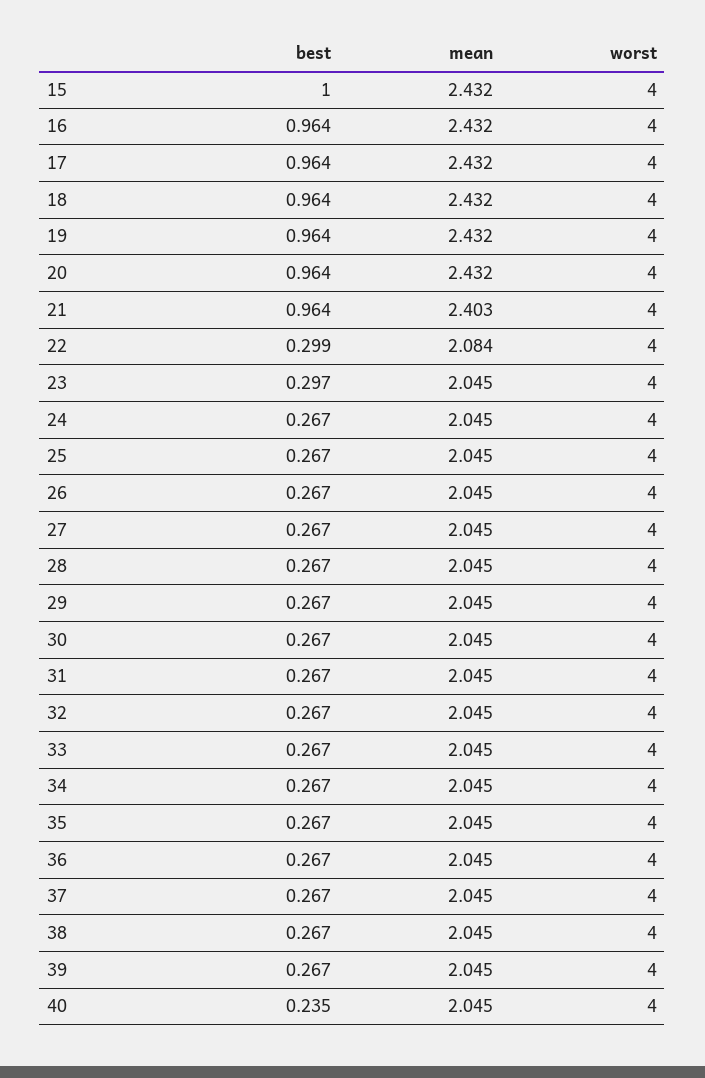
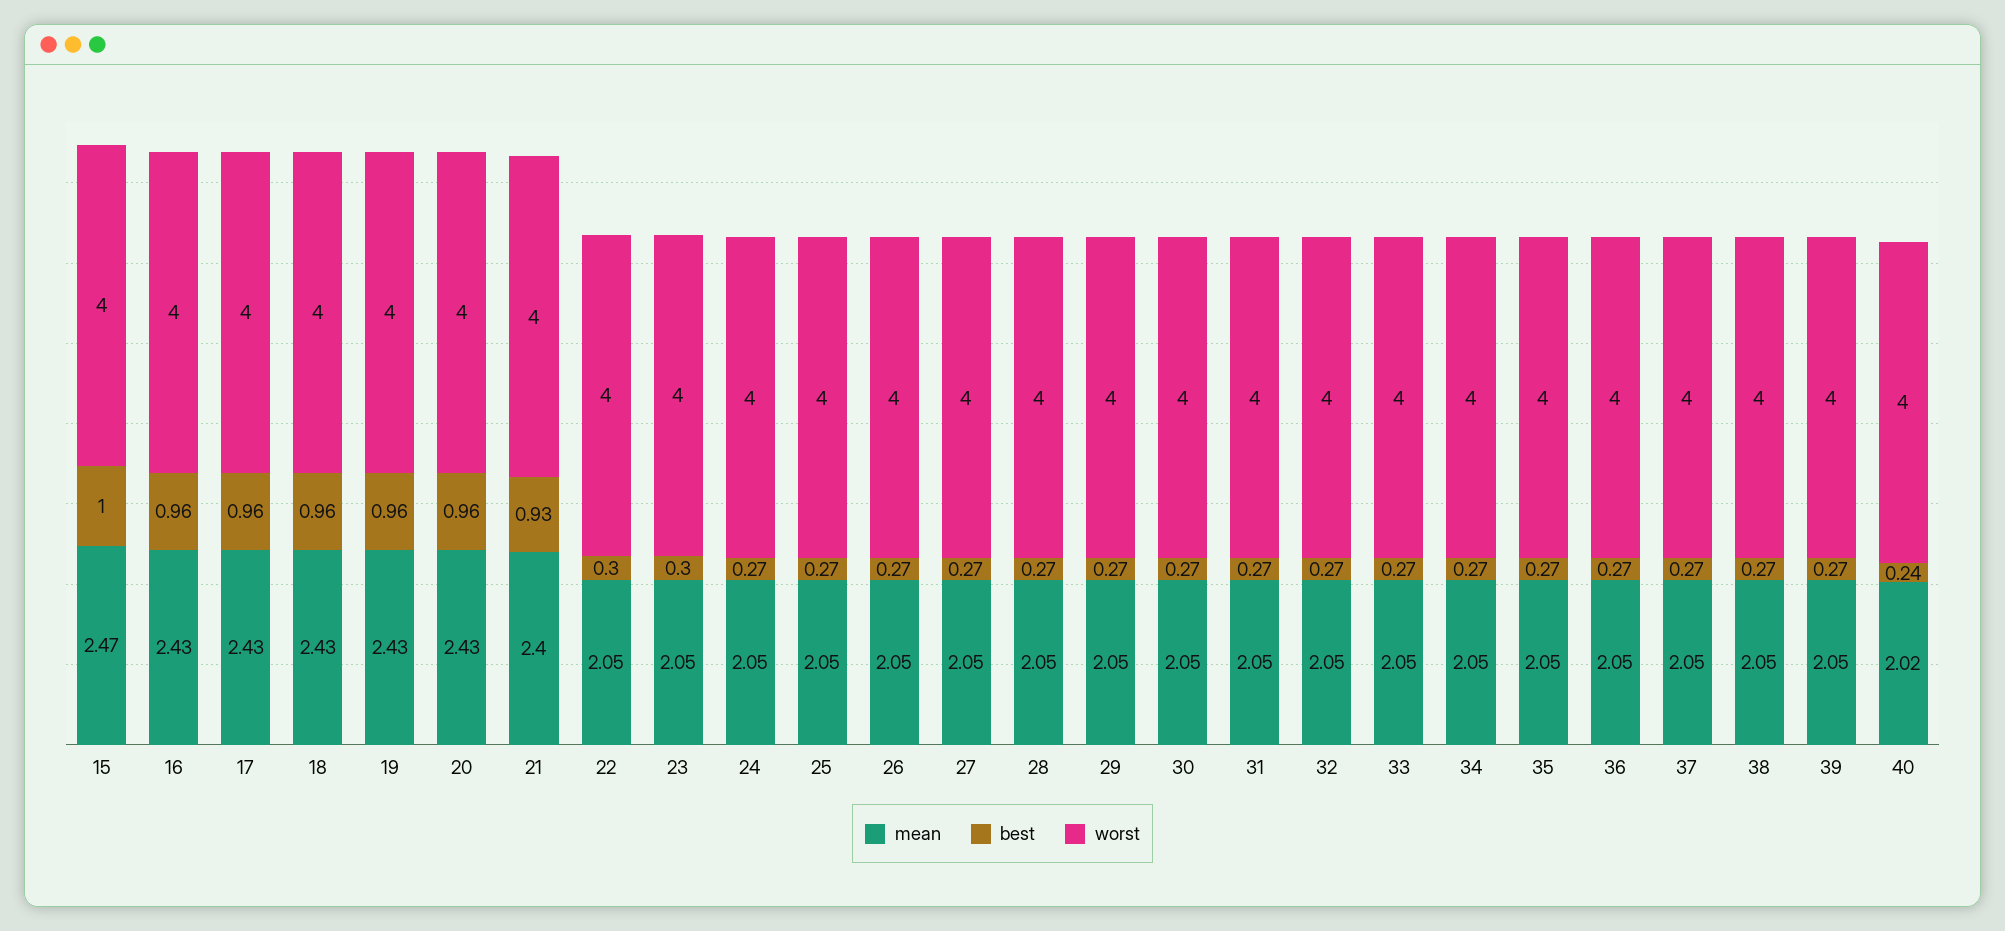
mean, 15: 2.432 -> 2.47
best, 21: 0.964 -> 0.93
mean, 22: 2.084 -> 2.05
mean, 40: 2.045 -> 2.02

